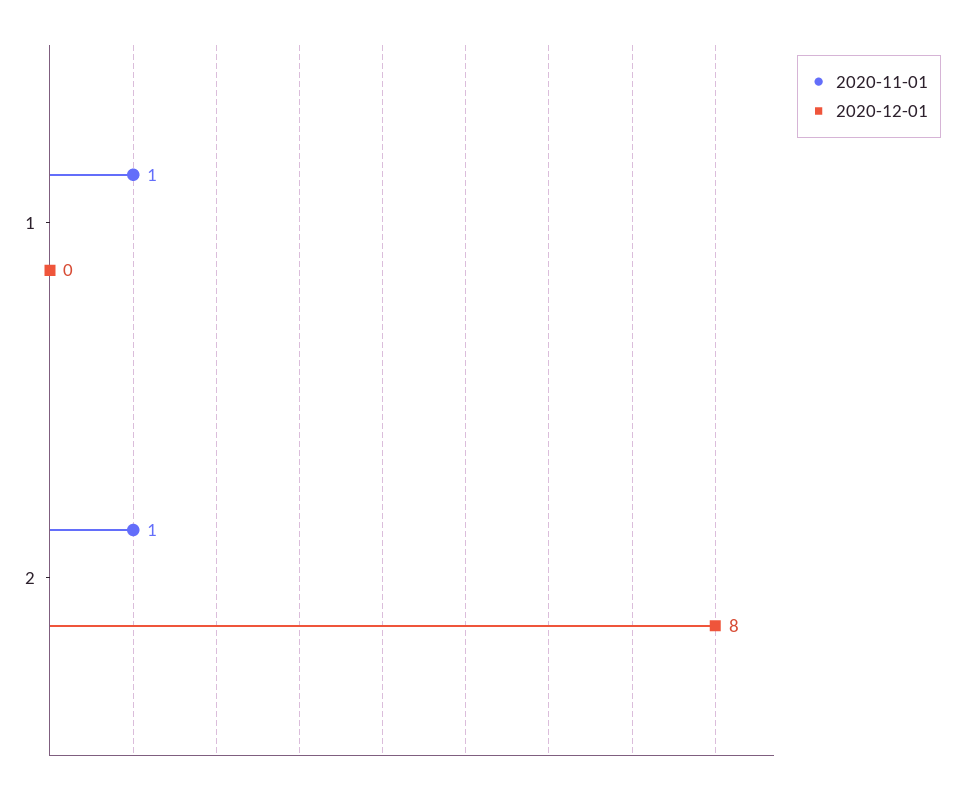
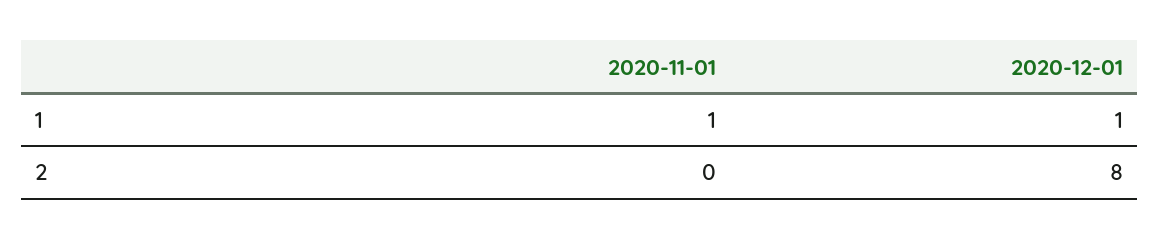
2020-12-01, 1: 0 -> 1
2020-11-01, 2: 1 -> 0

